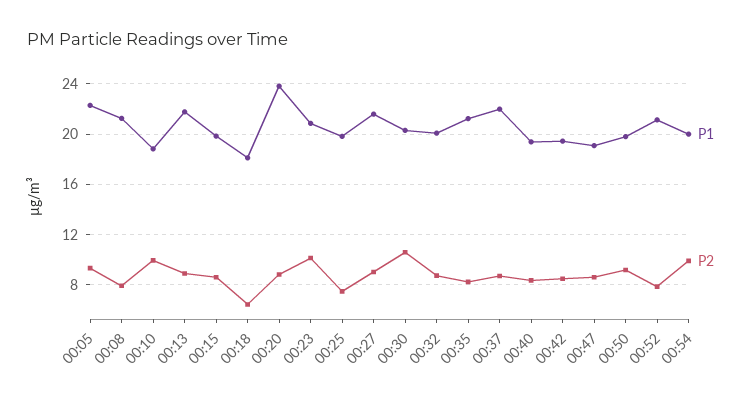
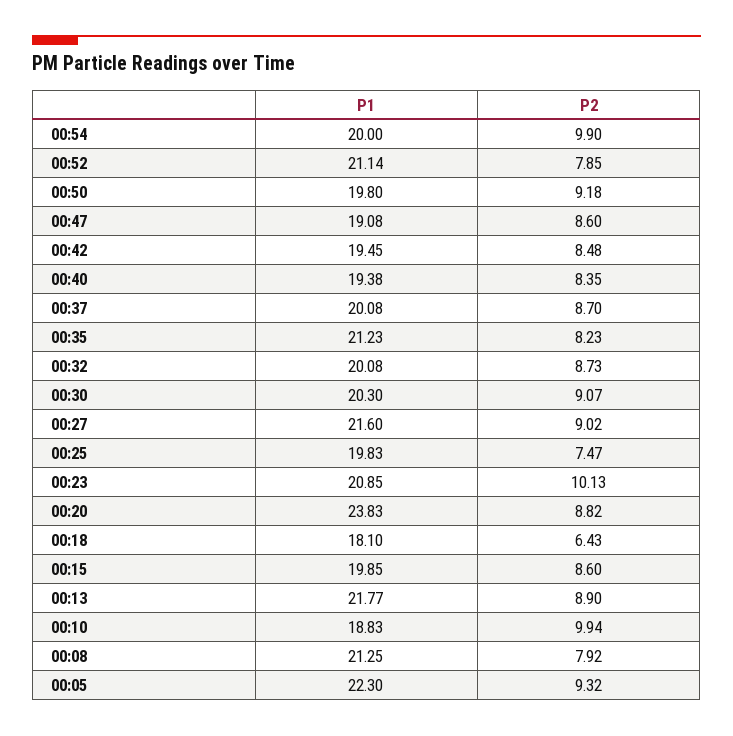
P2, 00:30: 10.5 -> 9.07
P1, 00:37: 22 -> 20.08

